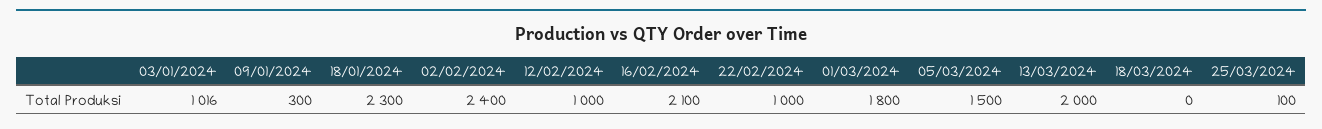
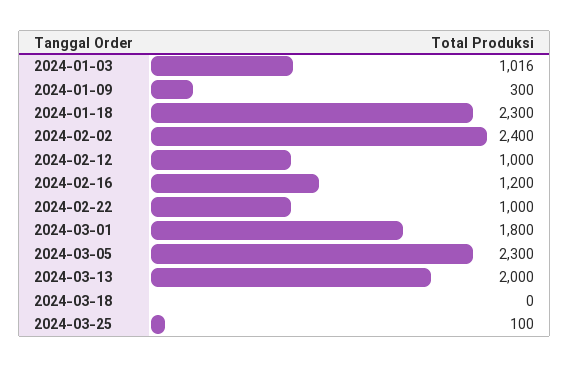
16/02/2024: 2100 -> 1200
05/03/2024: 1500 -> 2300

